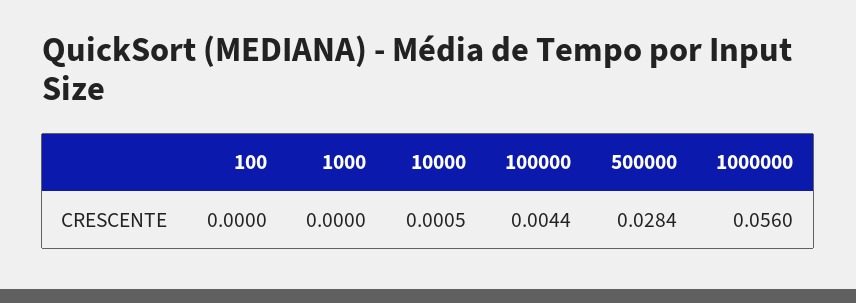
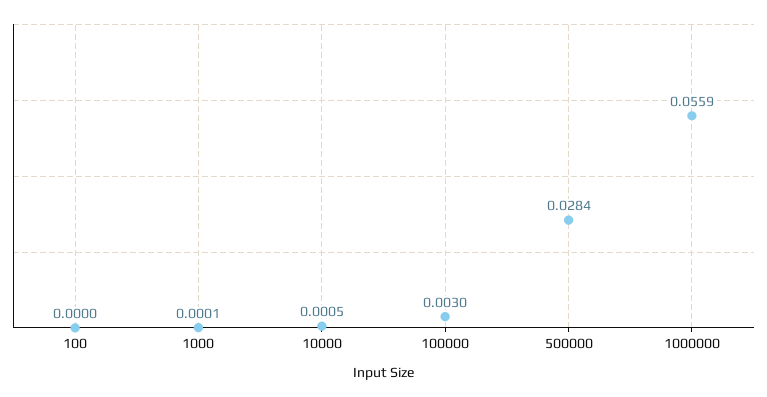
1000: 0 -> 0.0001
100000: 0.0044 -> 0.003
1000000: 0.056 -> 0.0559

